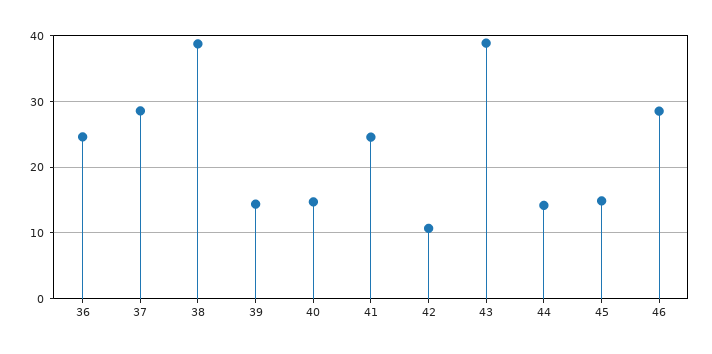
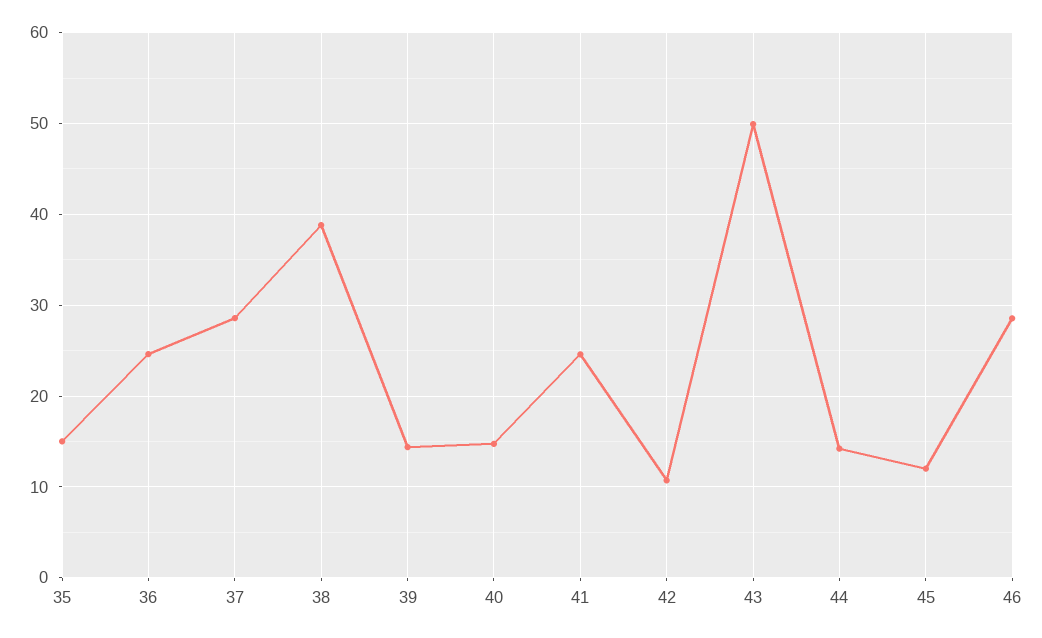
43: 39 -> 50
45: 15 -> 12
35: none -> 15

